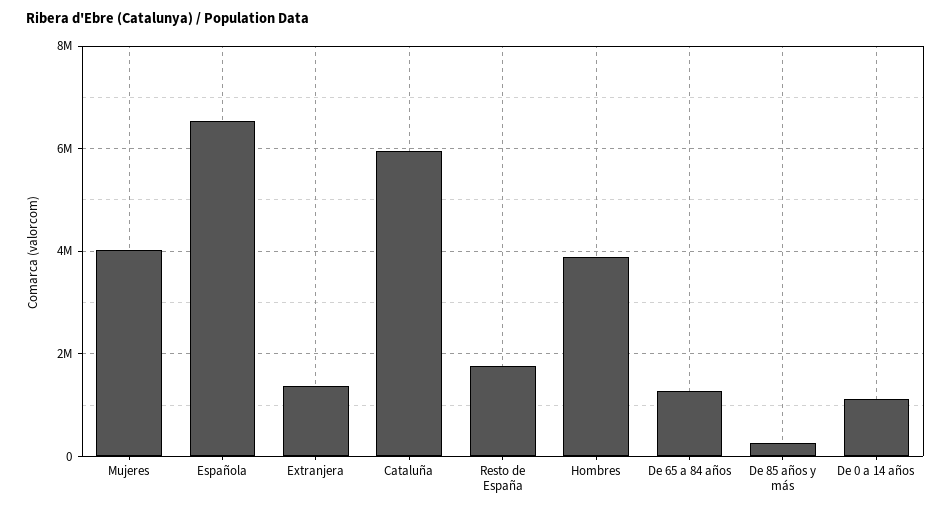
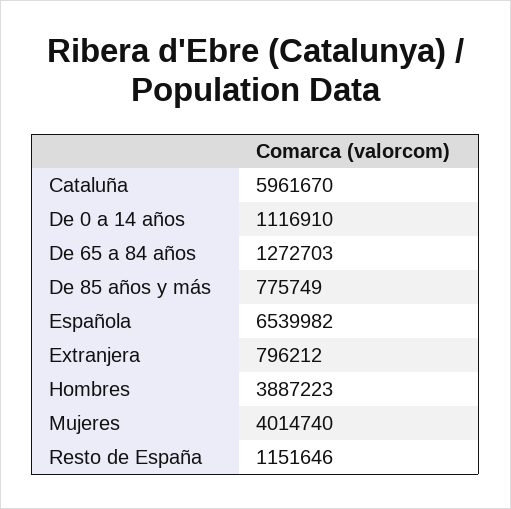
Extranjera: 1400000 -> 796212
Resto de España: 1800000 -> 1151646
De 85 años y más: 200000 -> 775749

